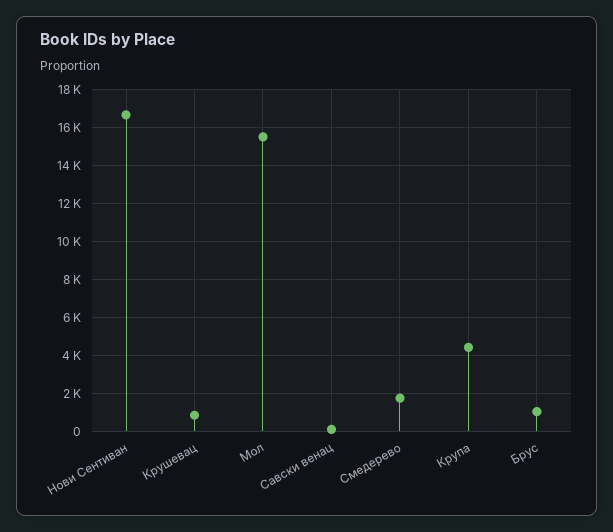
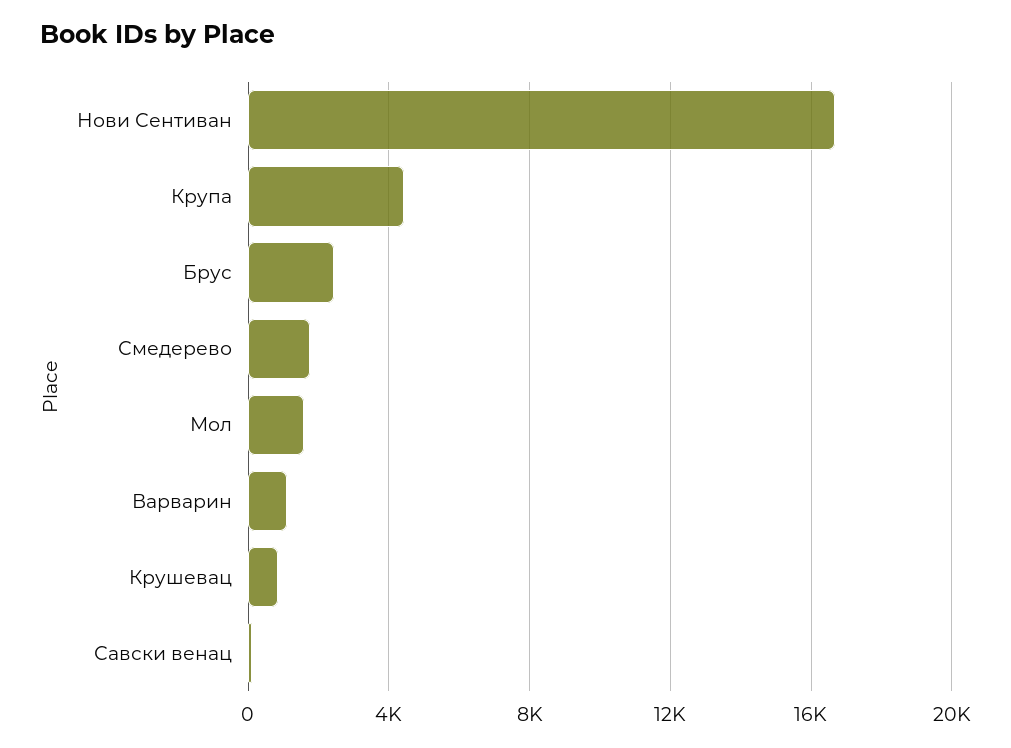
Мол: 15500 -> 1500
Брус: 1000 -> 2500
Варварин: none -> 1000

